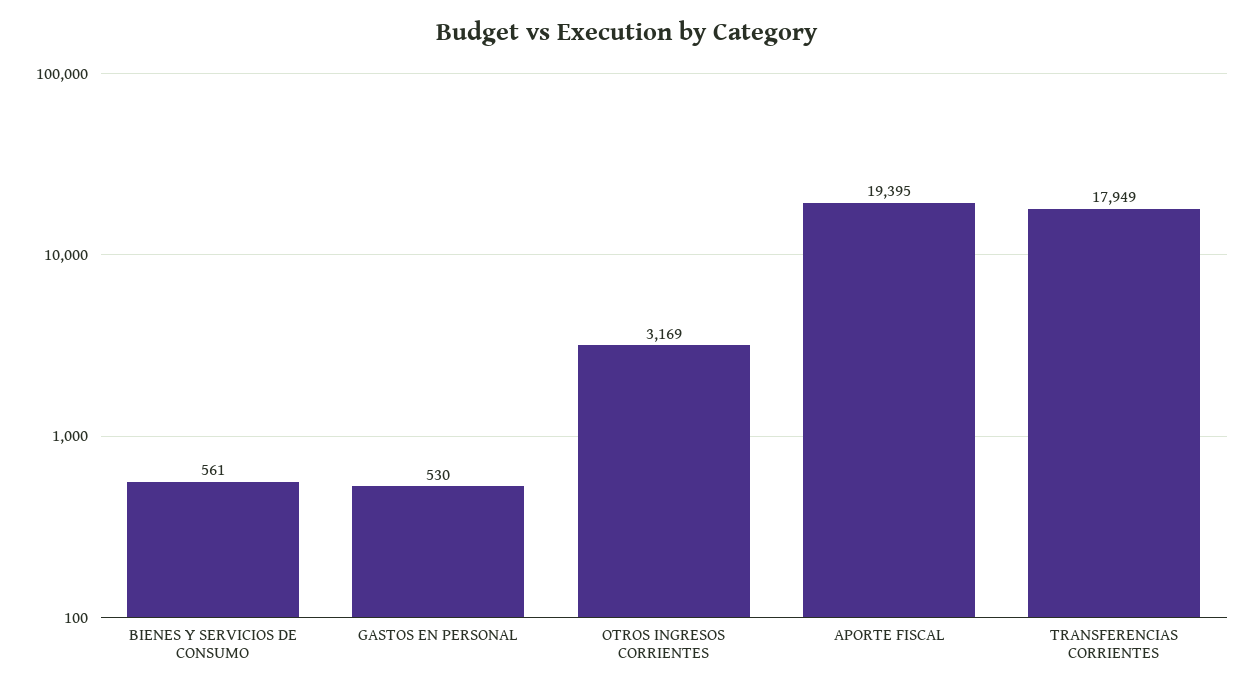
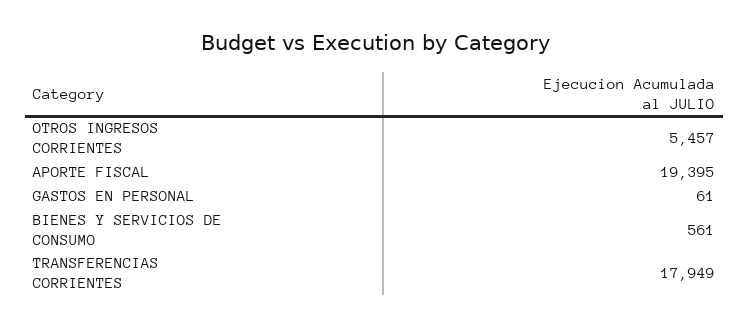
GASTOS EN PERSONAL: 530 -> 61
OTROS INGRESOS CORRIENTES: 3169 -> 5457

